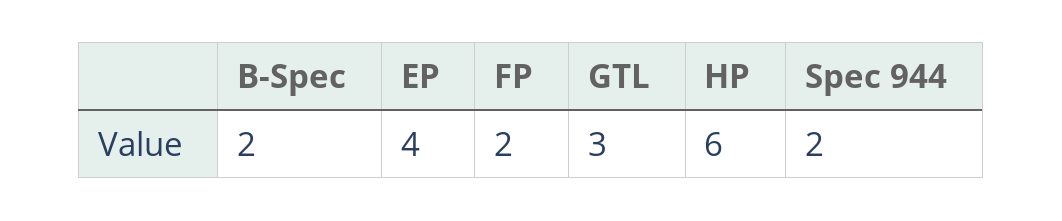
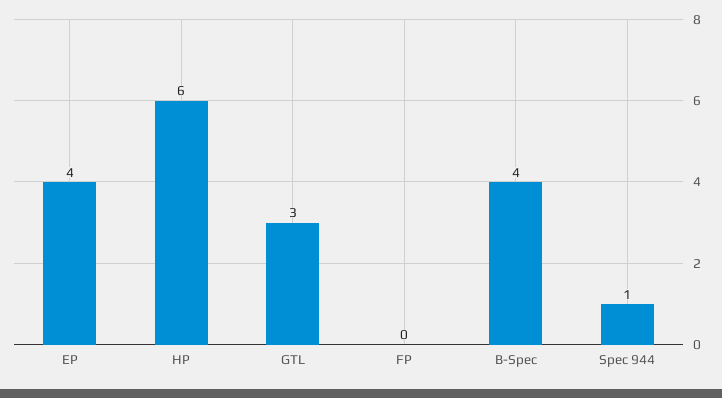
B-Spec: 2 -> 4
FP: 2 -> 0
Spec 944: 2 -> 1

